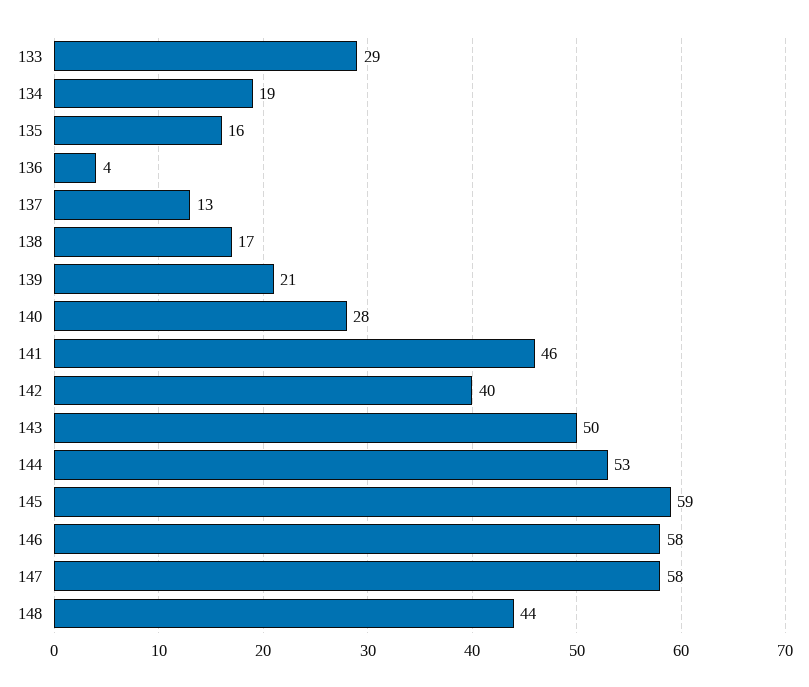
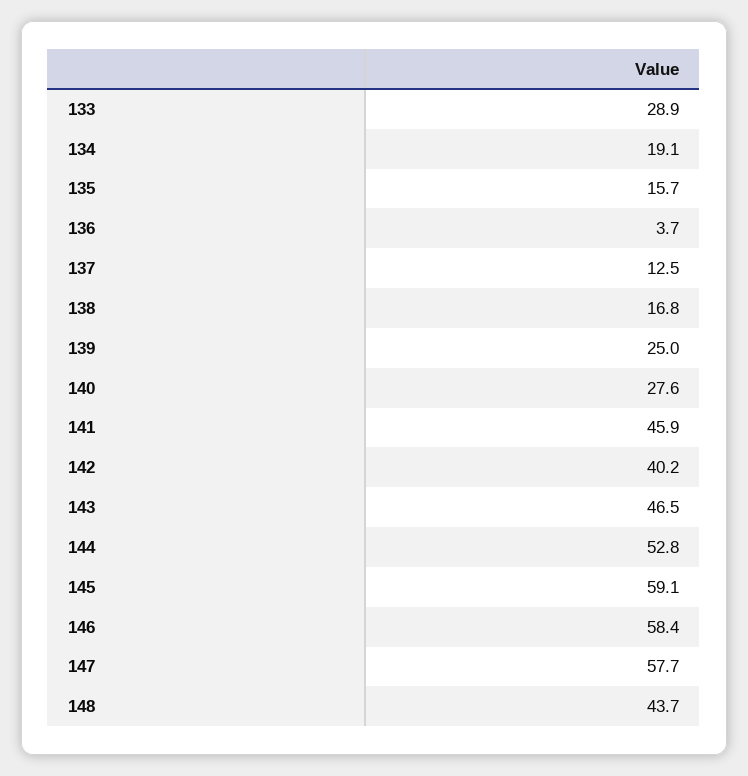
139: 21 -> 25
143: 50 -> 46.5

